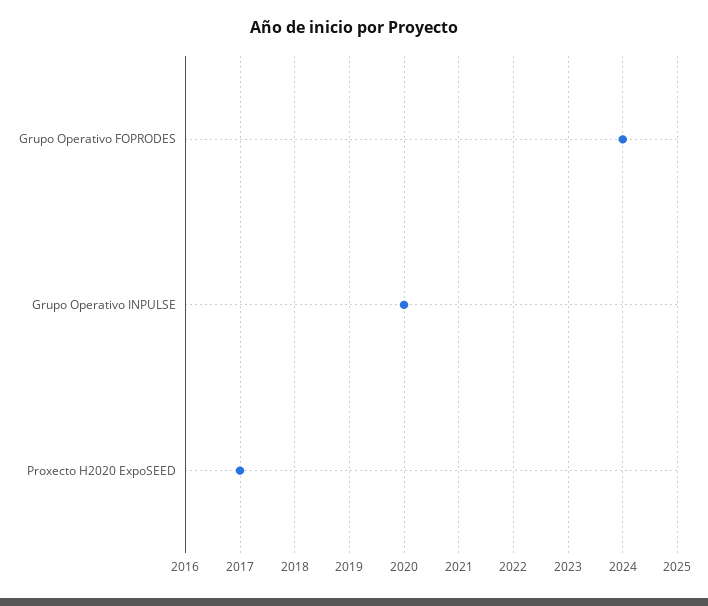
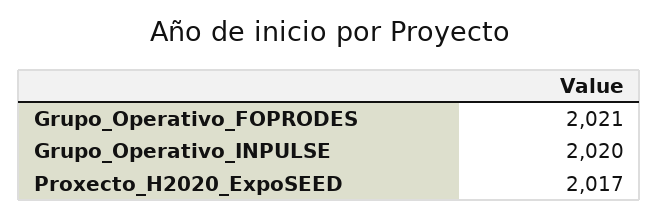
Grupo Operativo FOPRODES: 2024 -> 2021

